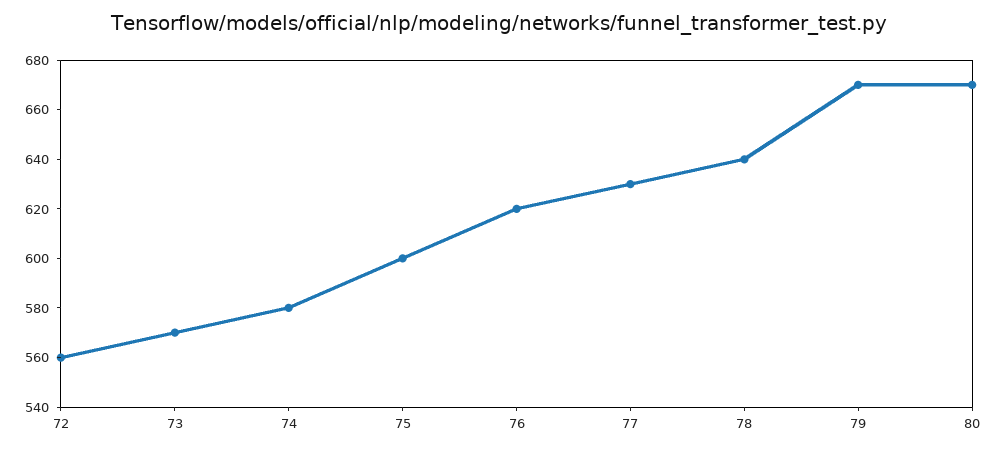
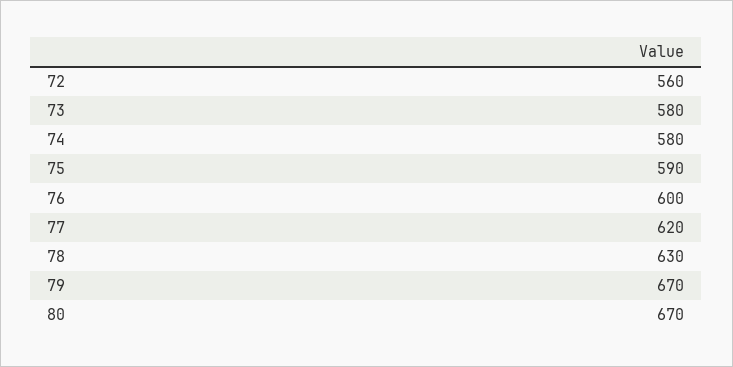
73: 570 -> 580
75: 600 -> 590
76: 620 -> 600
77: 630 -> 620
78: 640 -> 630

